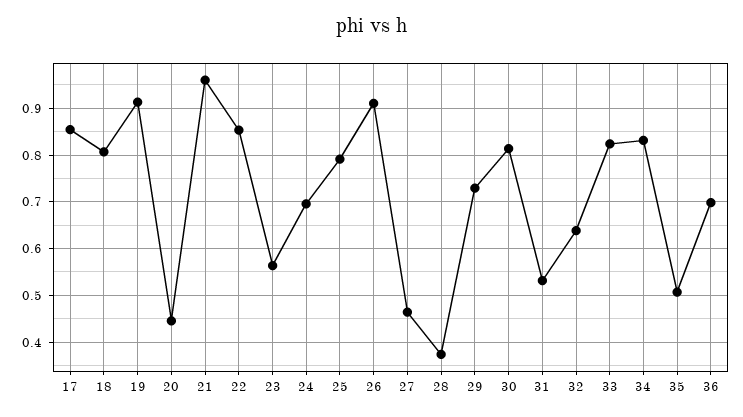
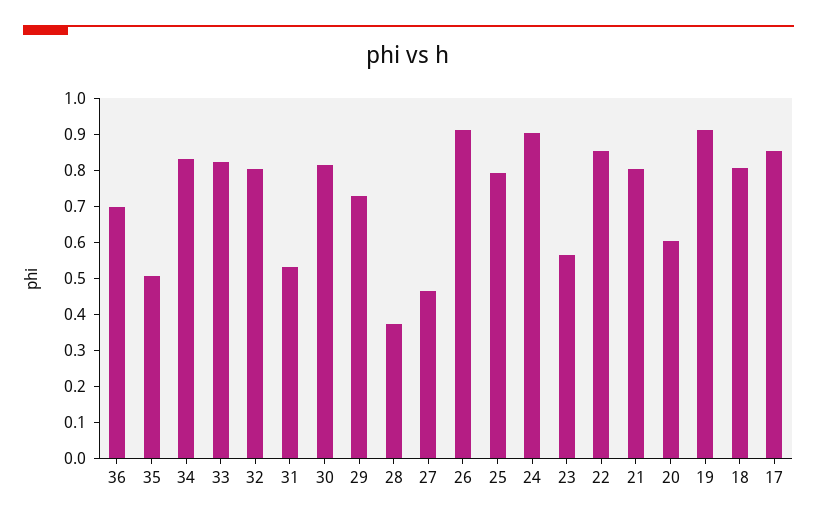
20: 0.44 -> 0.6
21: 0.96 -> 0.8
24: 0.7 -> 0.9
32: 0.64 -> 0.8

